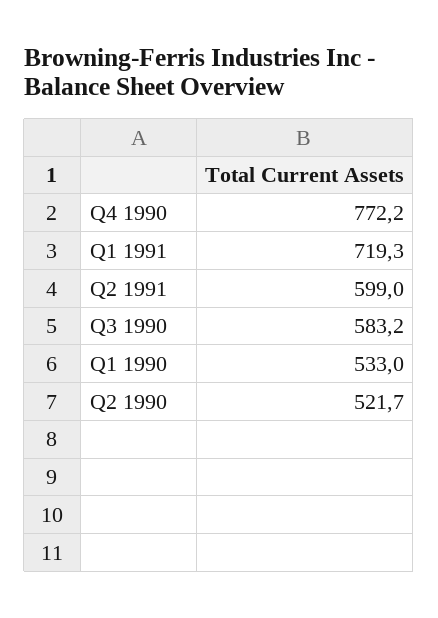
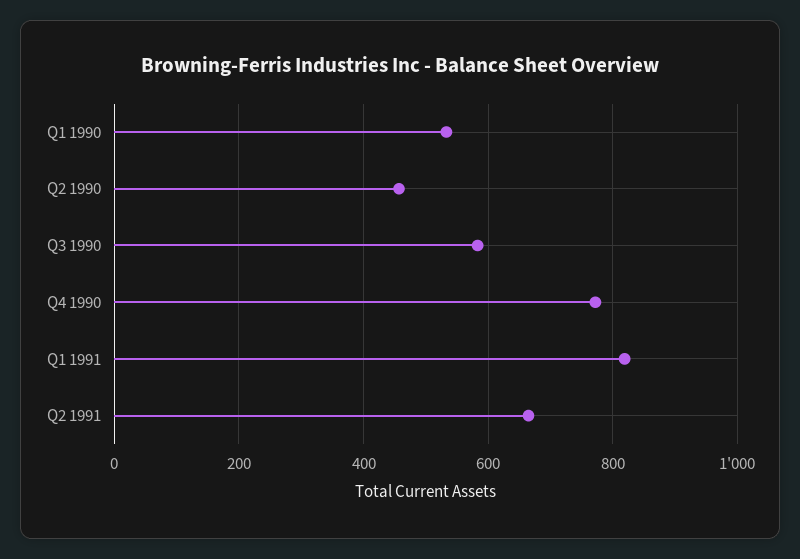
Q1 1991: 719.3 -> 820
Q2 1991: 599 -> 660
Q2 1990: 521.7 -> 460

